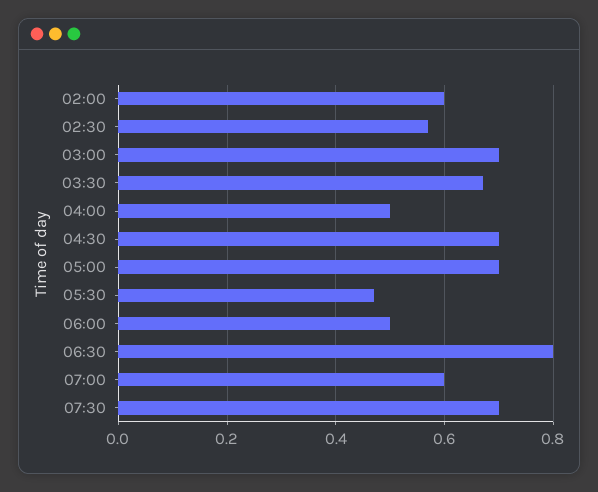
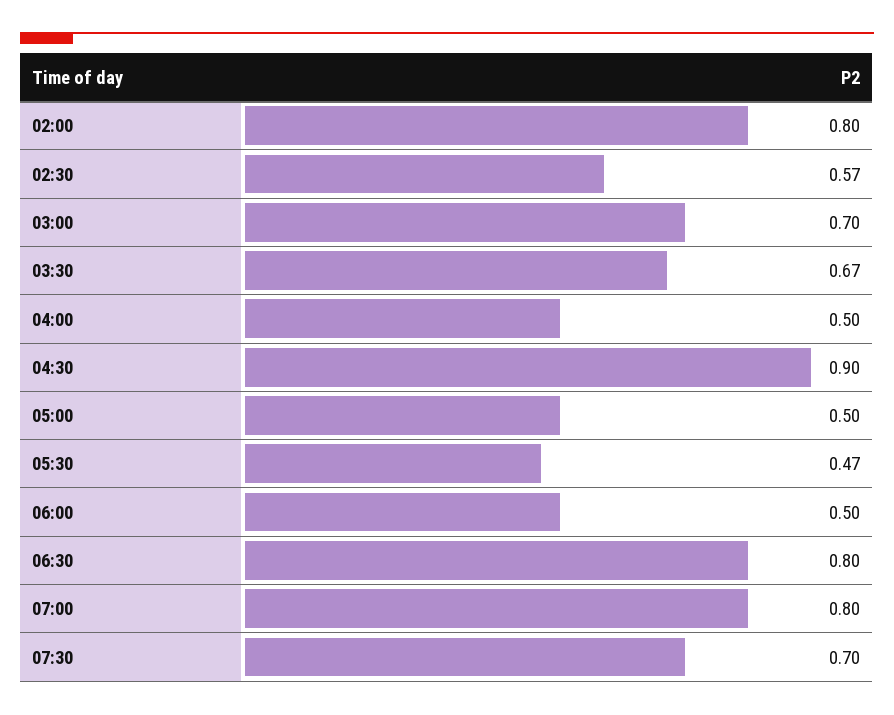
02:00: 0.6 -> 0.8
04:30: 0.7 -> 0.9
05:00: 0.7 -> 0.5
07:00: 0.6 -> 0.8

